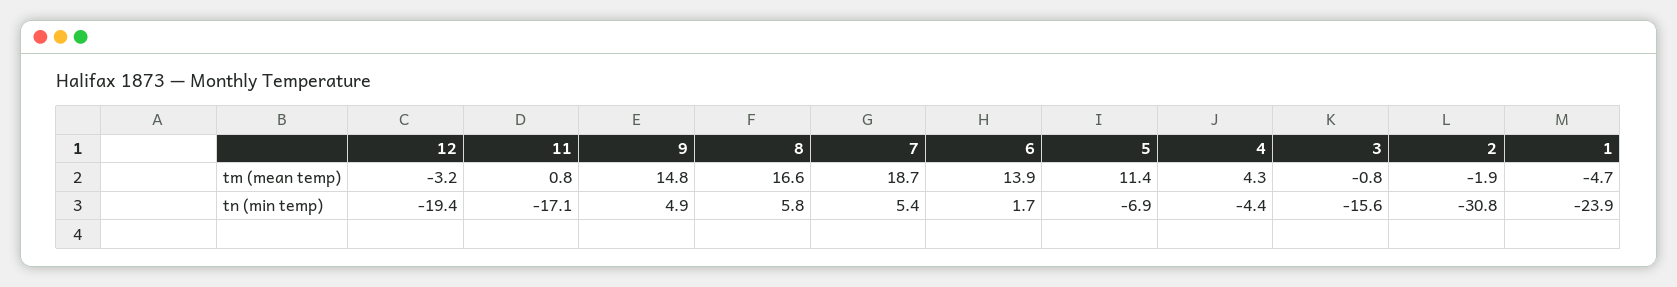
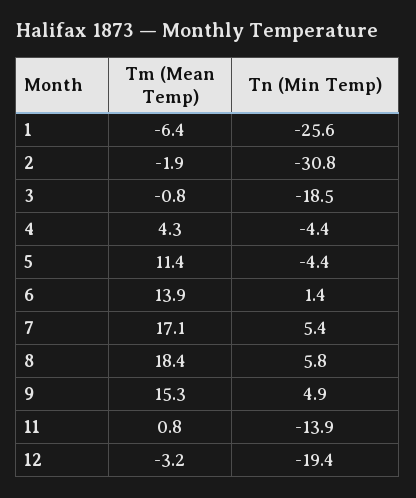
9, tm (mean temp): 14.8 -> 15.3
8, tm (mean temp): 16.6 -> 18.4
7, tm (mean temp): 18.7 -> 17.1
1, tm (mean temp): -4.7 -> -6.4
11, tn (min temp): -17.1 -> -13.9
6, tn (min temp): 1.7 -> 1.4
5, tn (min temp): -6.9 -> -4.4
3, tn (min temp): -15.6 -> -18.5
1, tn (min temp): -23.9 -> -25.6

